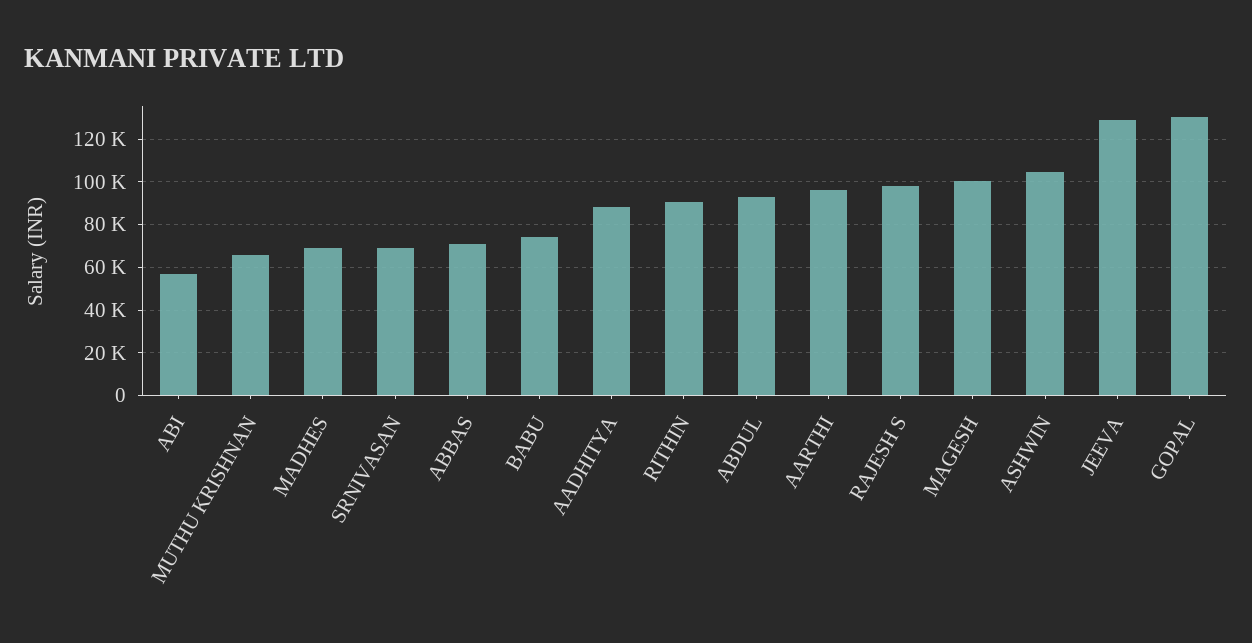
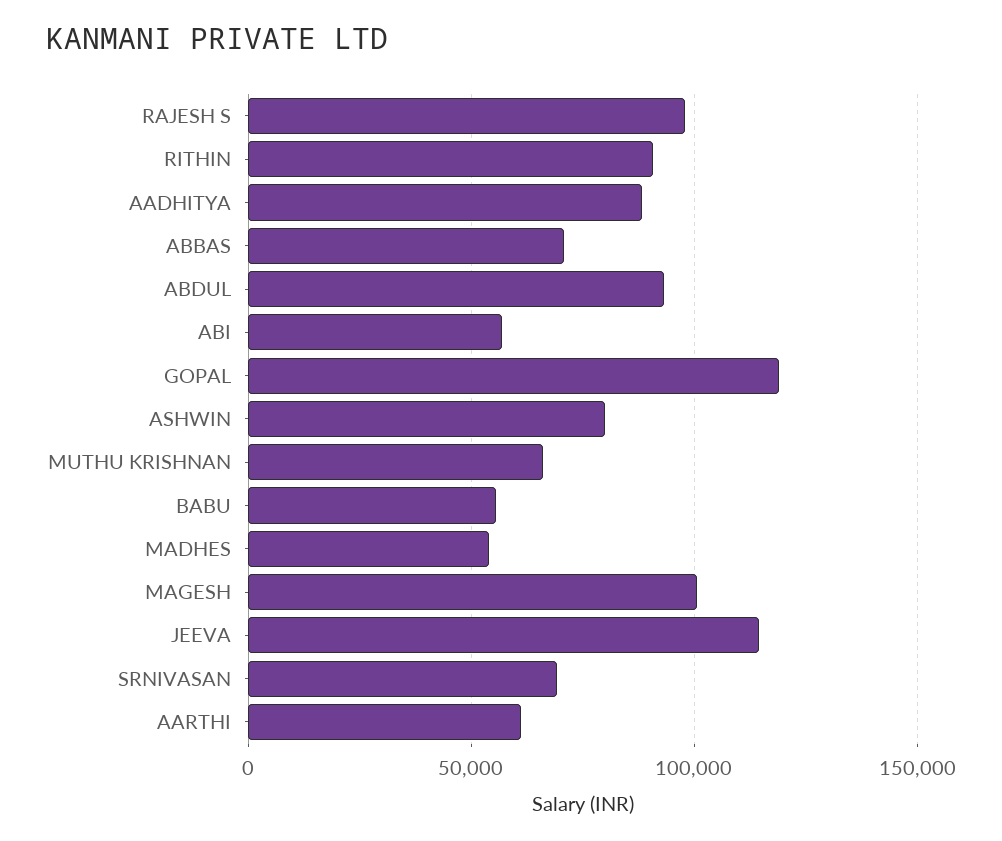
MADHES: 70000 -> 55000
BABU: 75000 -> 55000
AARTHI: 95000 -> 60000
ASHWIN: 105000 -> 80000
JEEVA: 130000 -> 115000
GOPAL: 130000 -> 120000

